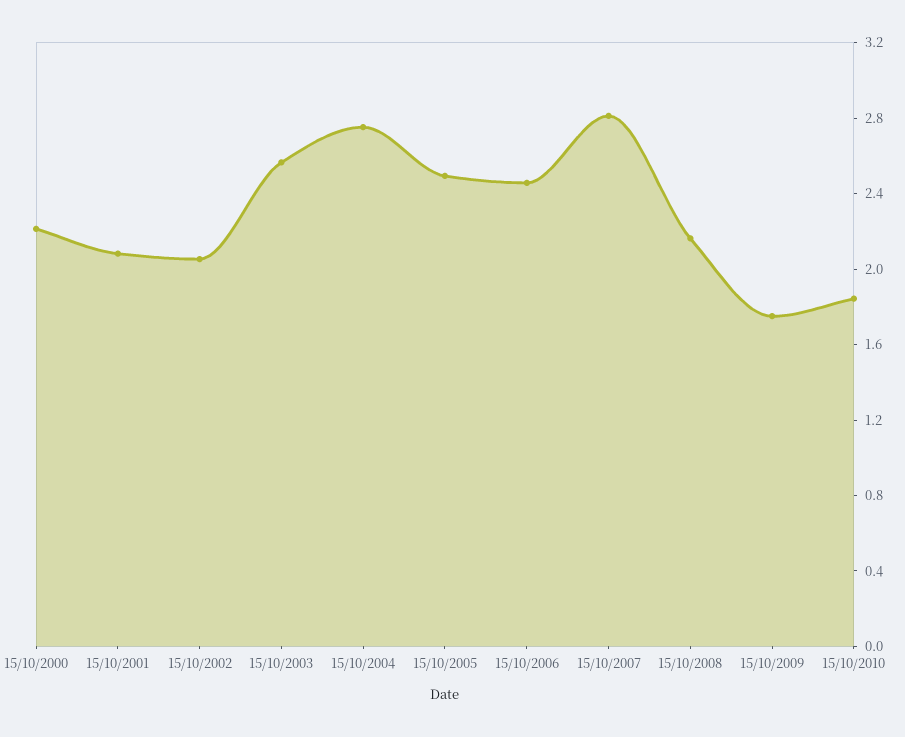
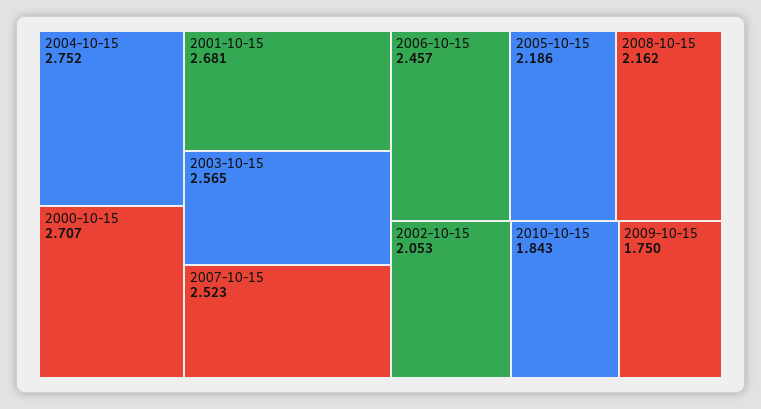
15/10/2000: 2.2 -> 2.707
15/10/2001: 2.1 -> 2.681
15/10/2005: 2.5 -> 2.186
15/10/2007: 2.8 -> 2.523

